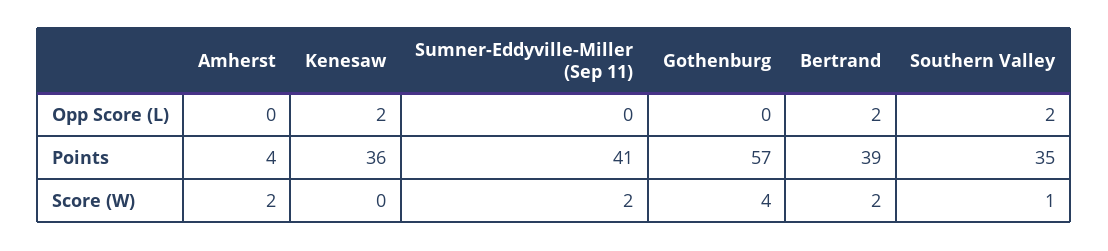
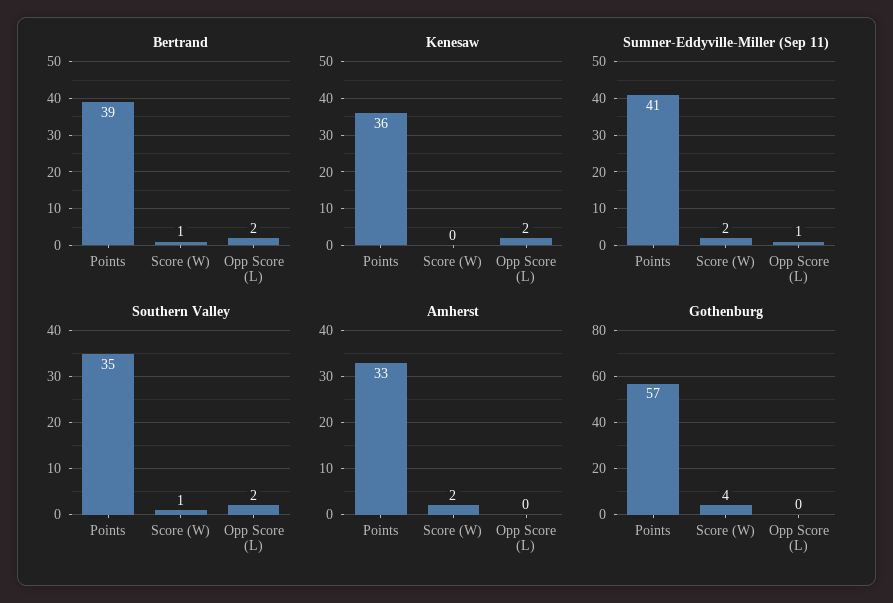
Sumner-Eddyville-Miller (Sep 11), Opp Score (L): 0 -> 1
Amherst, Points: 4 -> 33
Bertrand, Score (W): 2 -> 1

